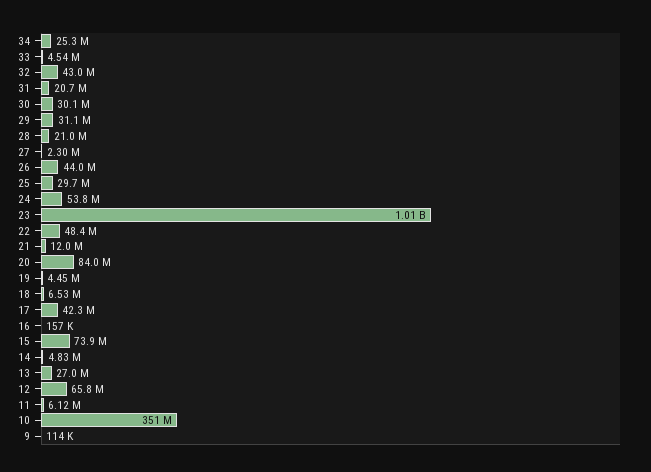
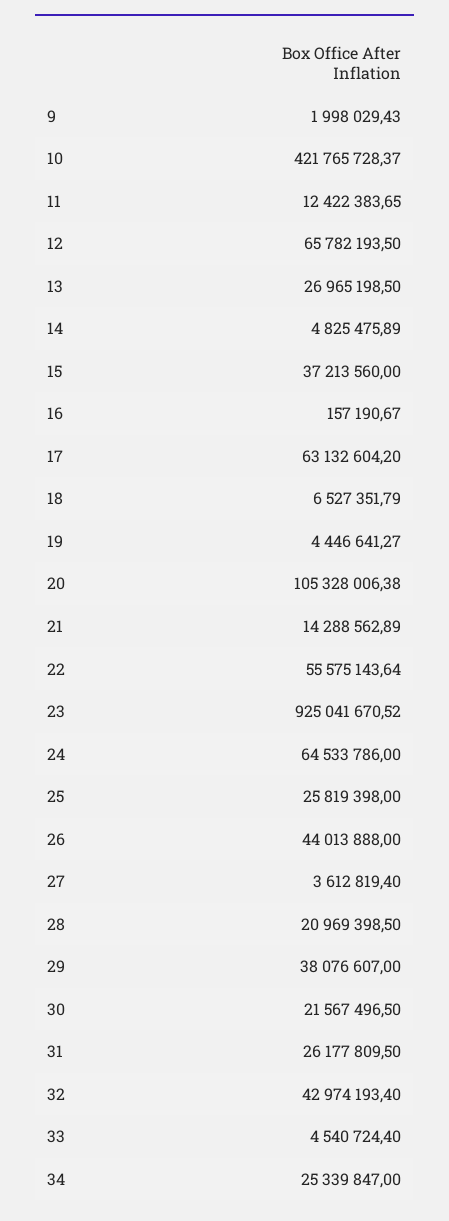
31: 20700000 -> 26177809.5
30: 30100000 -> 21567496.5
29: 31100000 -> 38076607
27: 2300000 -> 3612819.4
25: 29700000 -> 25819398
24: 53800000 -> 64533786
23: 1010000000 -> 925041670.52
22: 48400000 -> 55575143.64
21: 12000000 -> 14288562.89
20: 84000000 -> 105328006.38
17: 42300000 -> 63132604.2
15: 73900000 -> 37213560
11: 6120000 -> 12422383.65
10: 351000000 -> 421765728.37
9: 114000 -> 1998029.43

